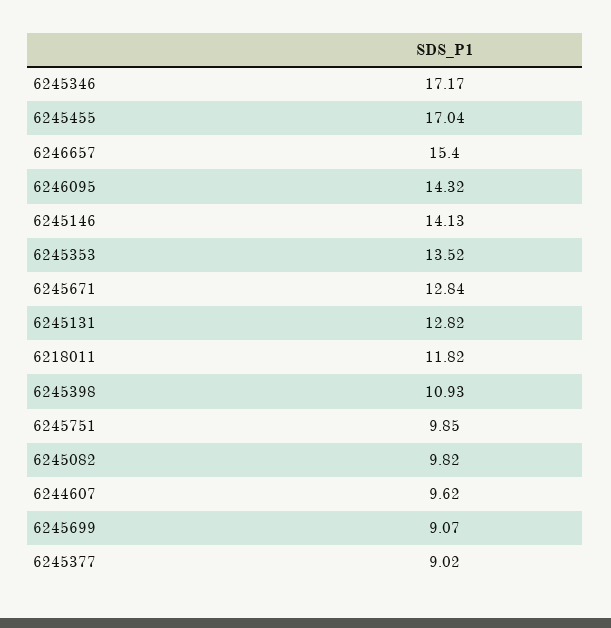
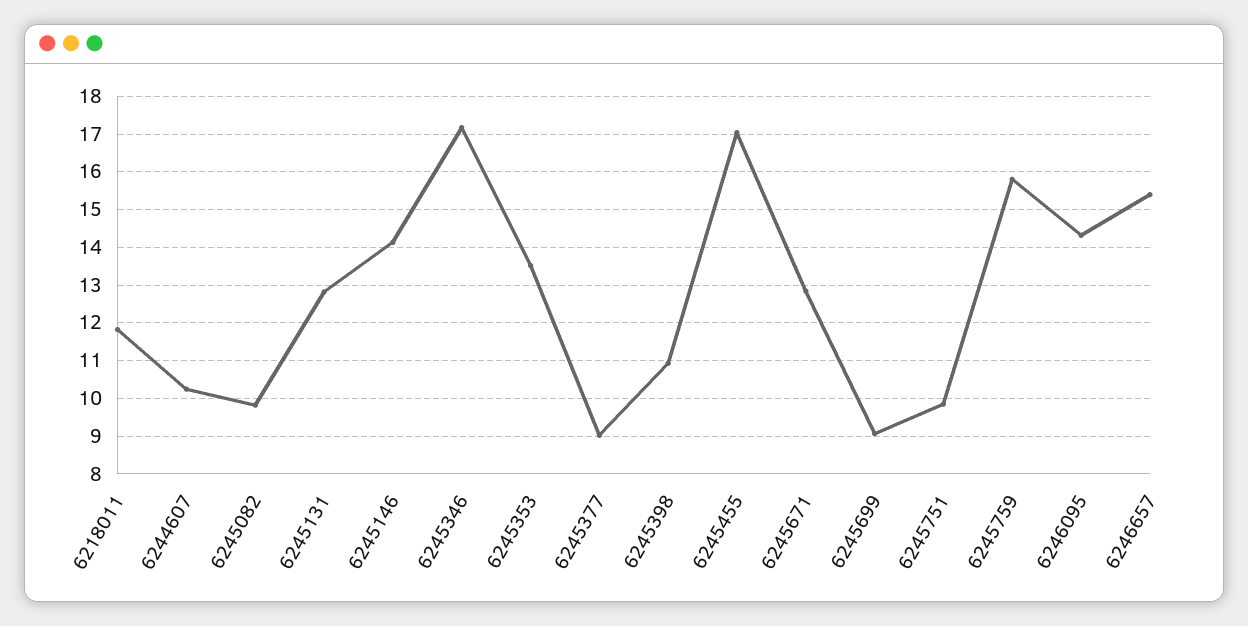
6244607: 9.62 -> 10.2
6245759: none -> 15.8

